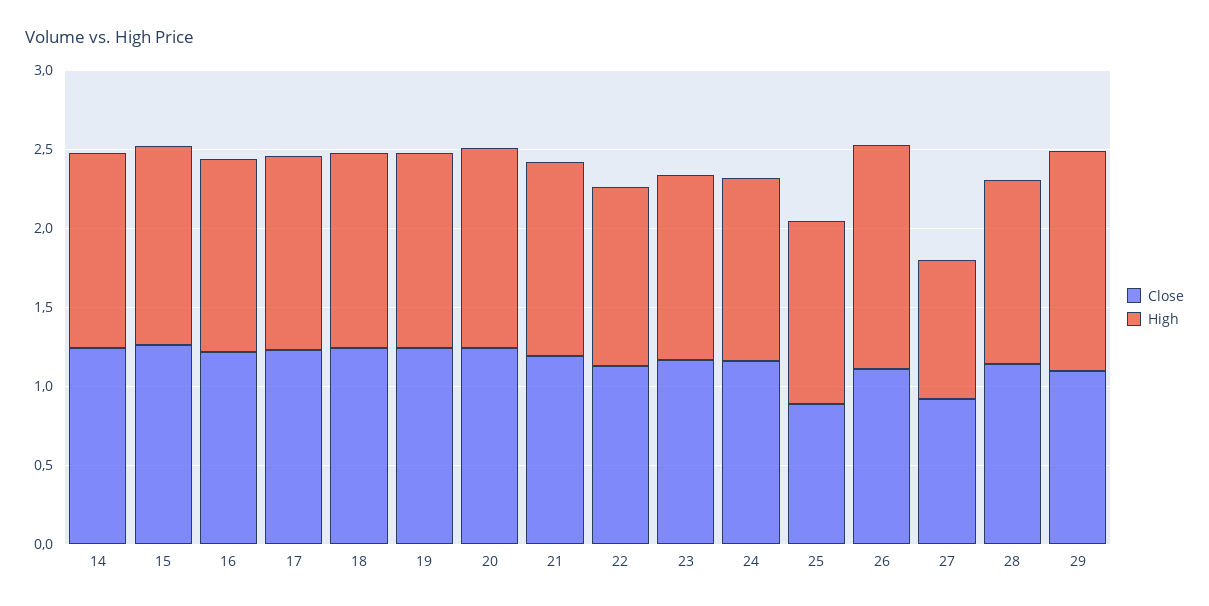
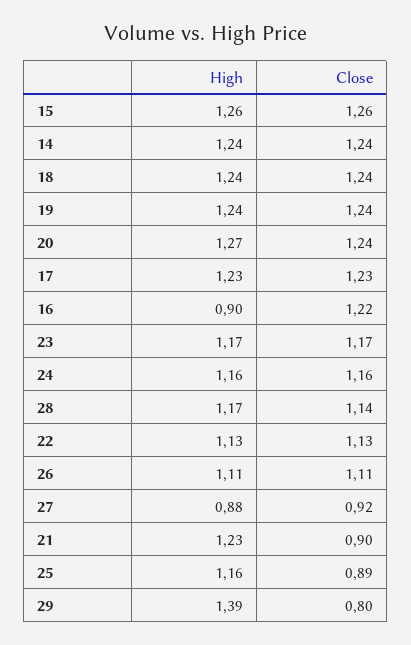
High, 16: 1.2 -> 0.9
Close, 21: 1.2 -> 0.9
High, 26: 1.4 -> 1.11
Close, 29: 1.1 -> 0.8

